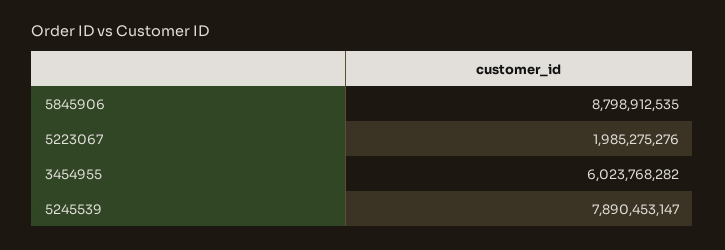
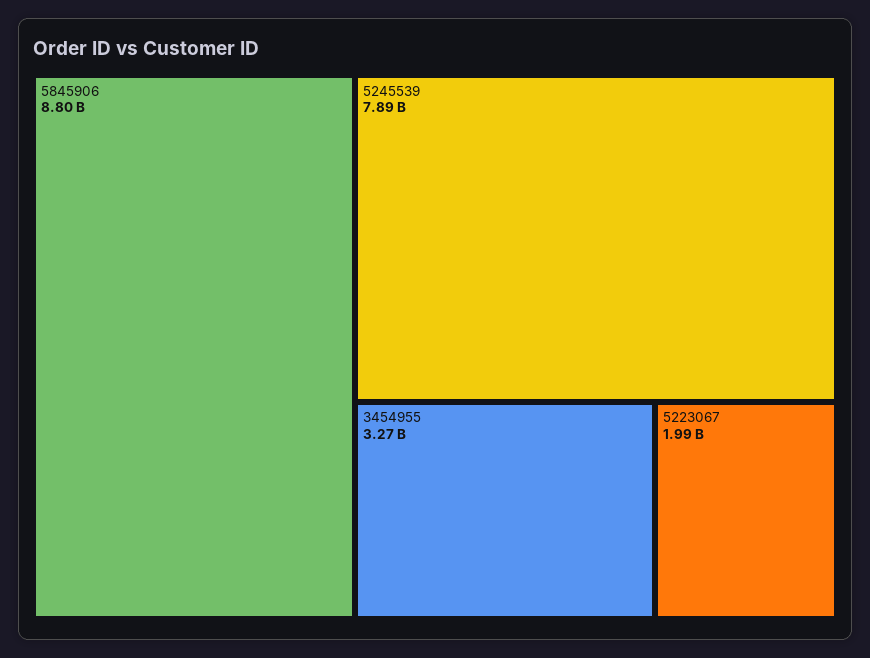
3454955: 6023768282 -> 3270000000

